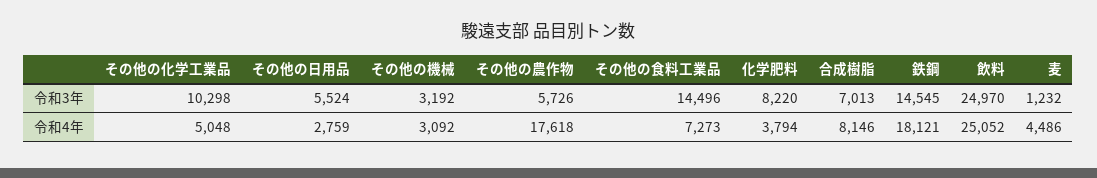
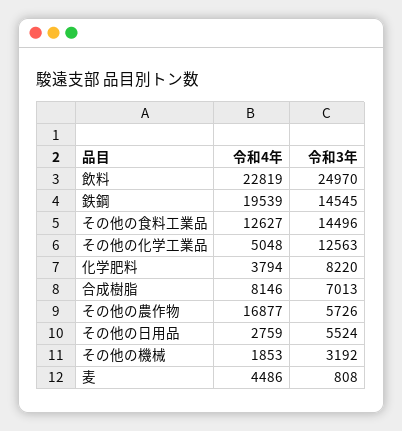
その他の化学工業品, 令和3年: 10298 -> 12563
麦, 令和3年: 1232 -> 808
その他の機械, 令和4年: 3092 -> 1853
その他の農作物, 令和4年: 17618 -> 16877
その他の食料工業品, 令和4年: 7273 -> 12627
鉄鋼, 令和4年: 18121 -> 19539
飲料, 令和4年: 25052 -> 22819

